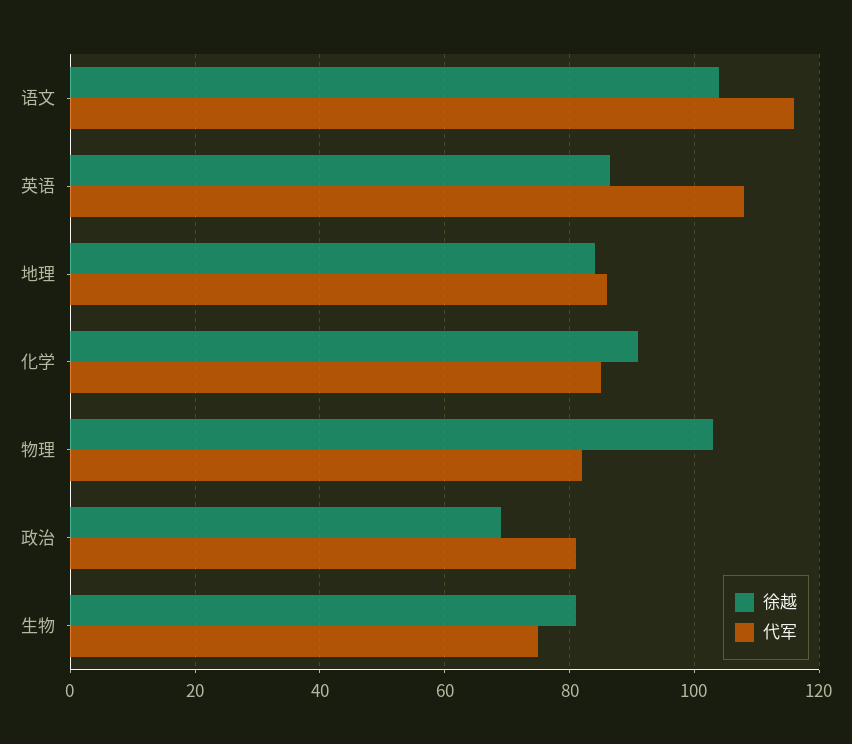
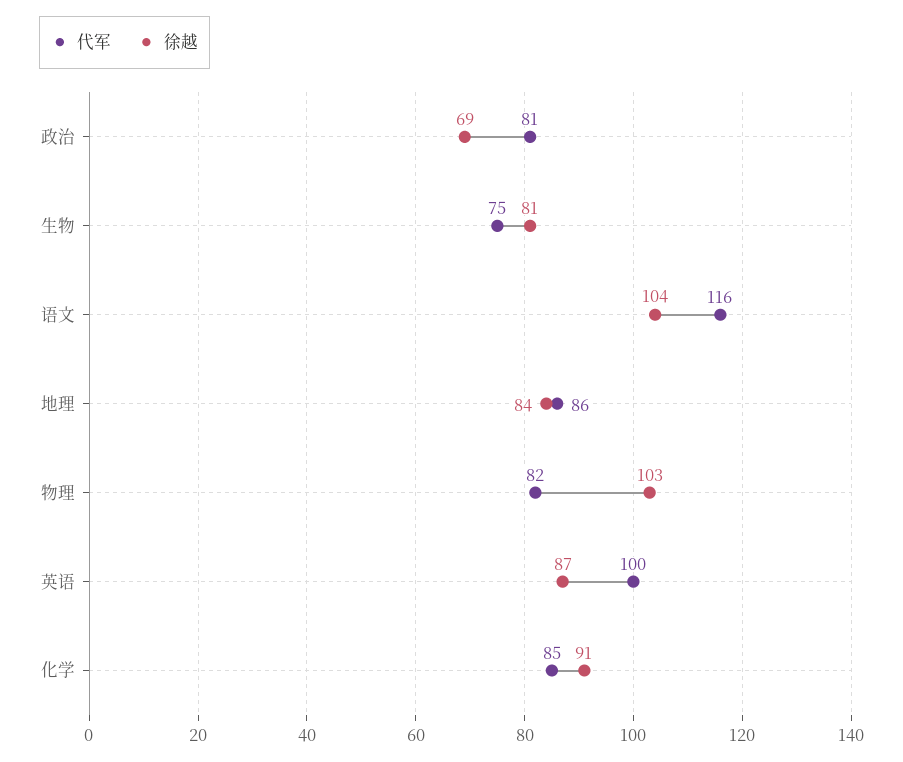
代军, 英语: 108 -> 100

